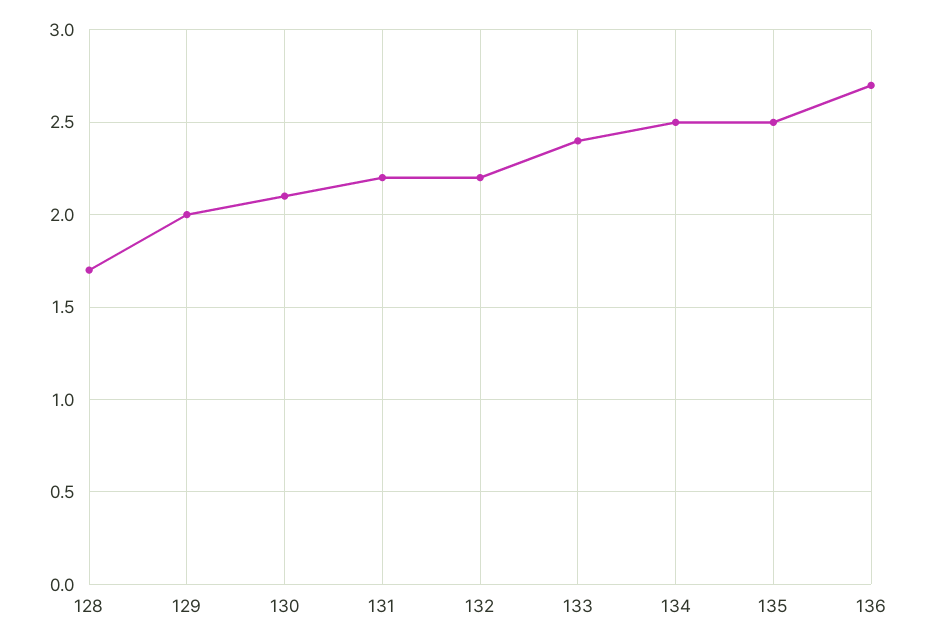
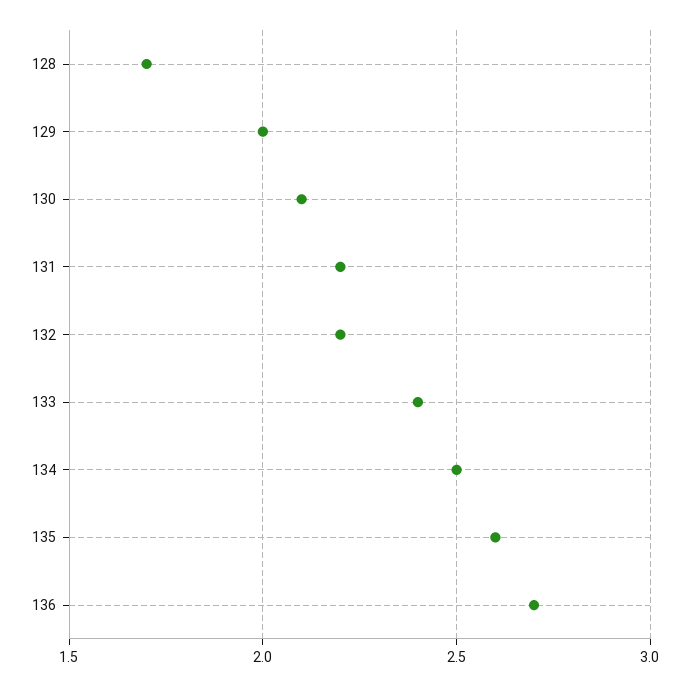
135: 2.5 -> 2.6

